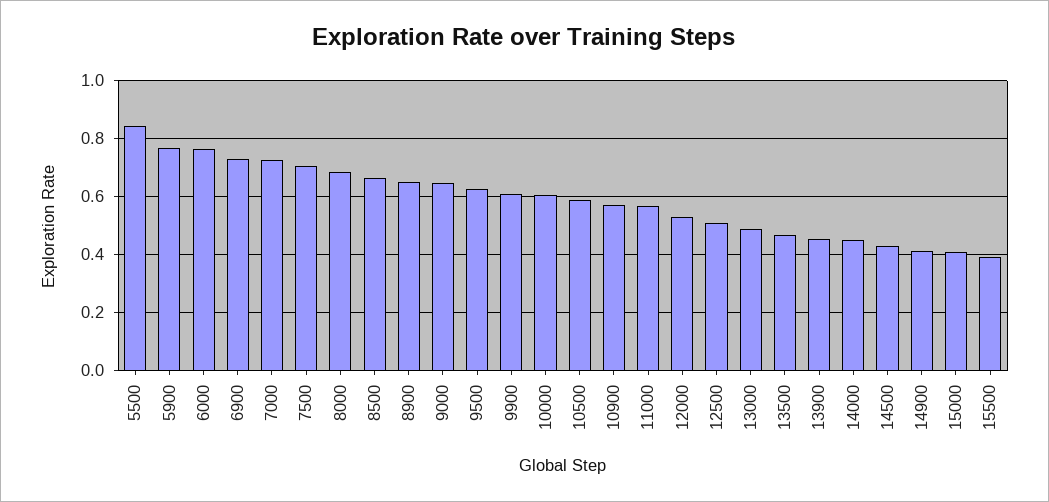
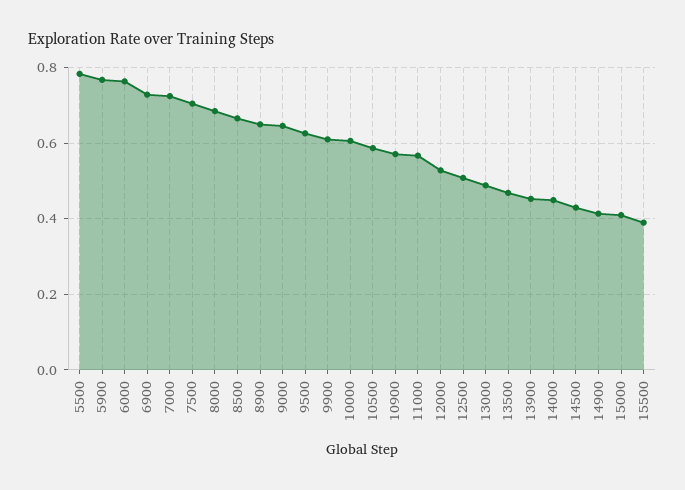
5500: 0.85 -> 0.78

